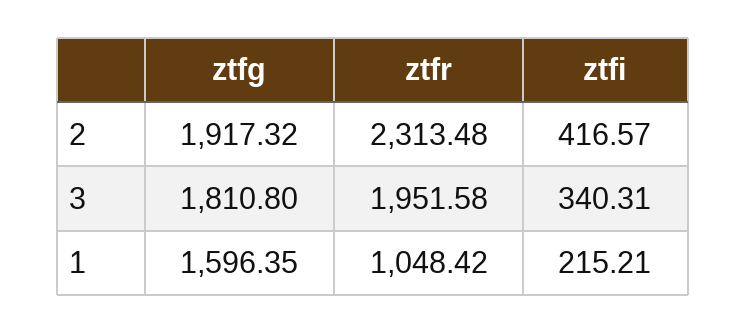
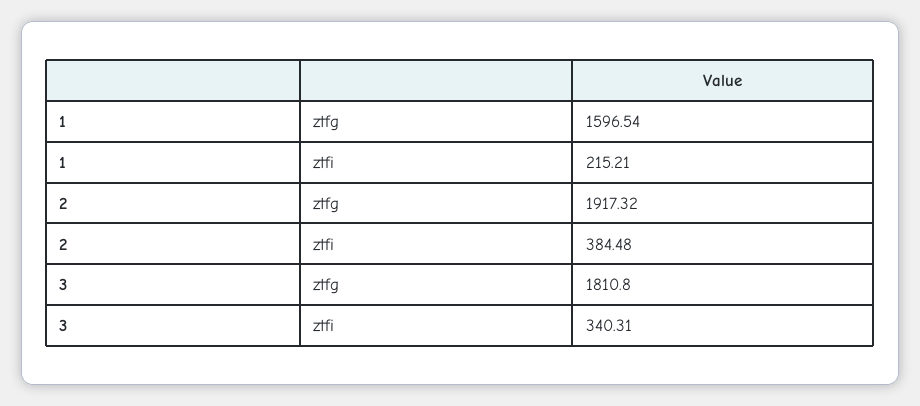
ztfr, 2: 2313.48 -> none
ztfi, 2: 416.57 -> 384.48
ztfr, 3: 1951.58 -> none
ztfg, 1: 1596.35 -> 1596.54
ztfr, 1: 1048.42 -> none

